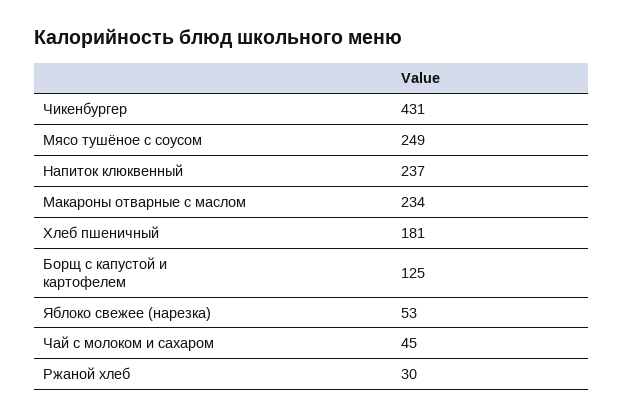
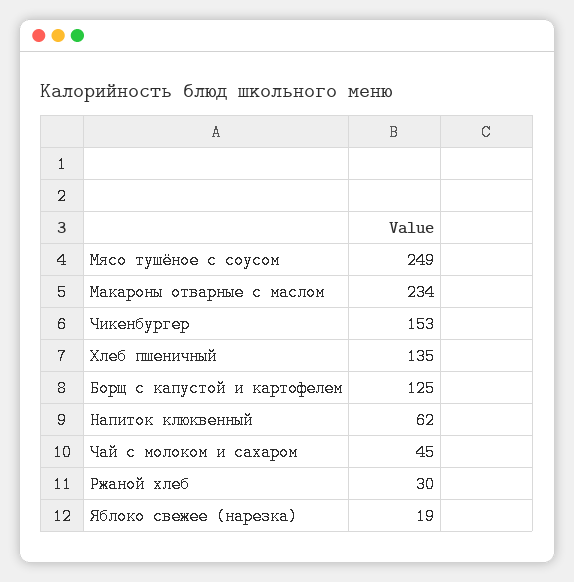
Чикенбургер: 431 -> 153
Напиток клюквенный: 237 -> 62
Хлеб пшеничный: 181 -> 135
Яблоко свежее (нарезка): 53 -> 19

